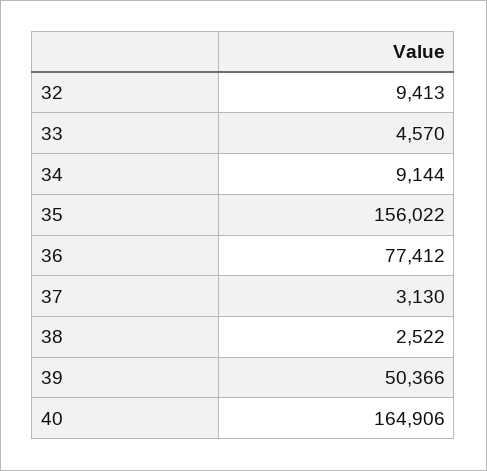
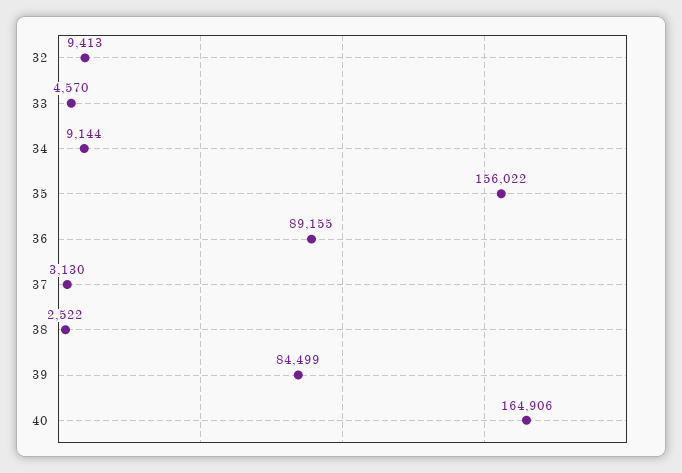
36: 77412 -> 89155
39: 50366 -> 84499

